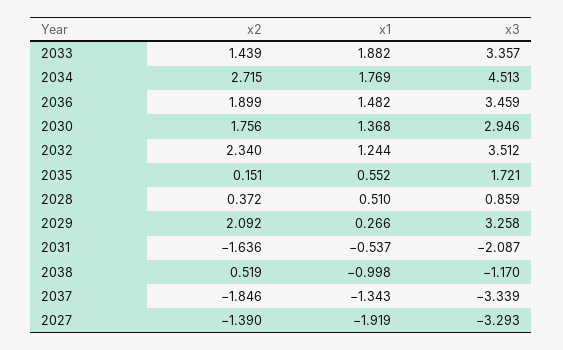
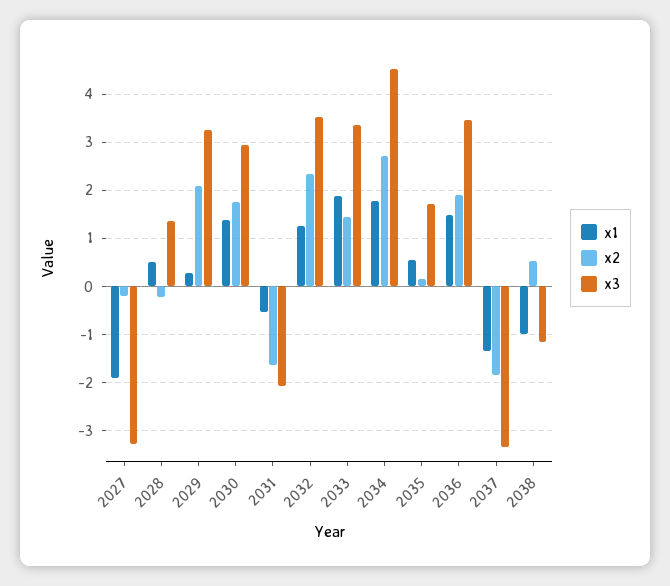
x2, 2028: 0.372 -> -0.2
x3, 2028: 0.859 -> 1.4
x2, 2027: -1.39 -> -0.2

